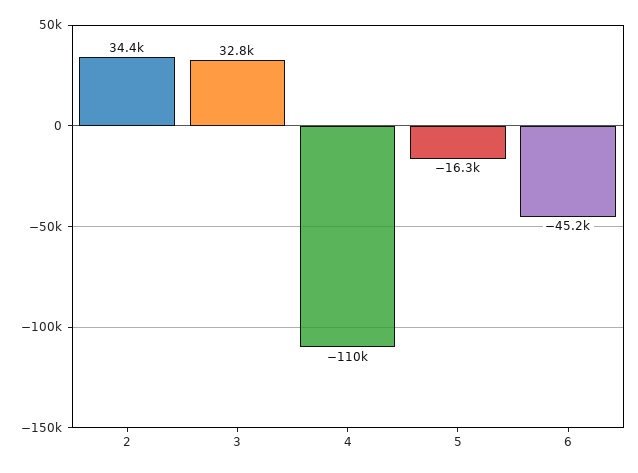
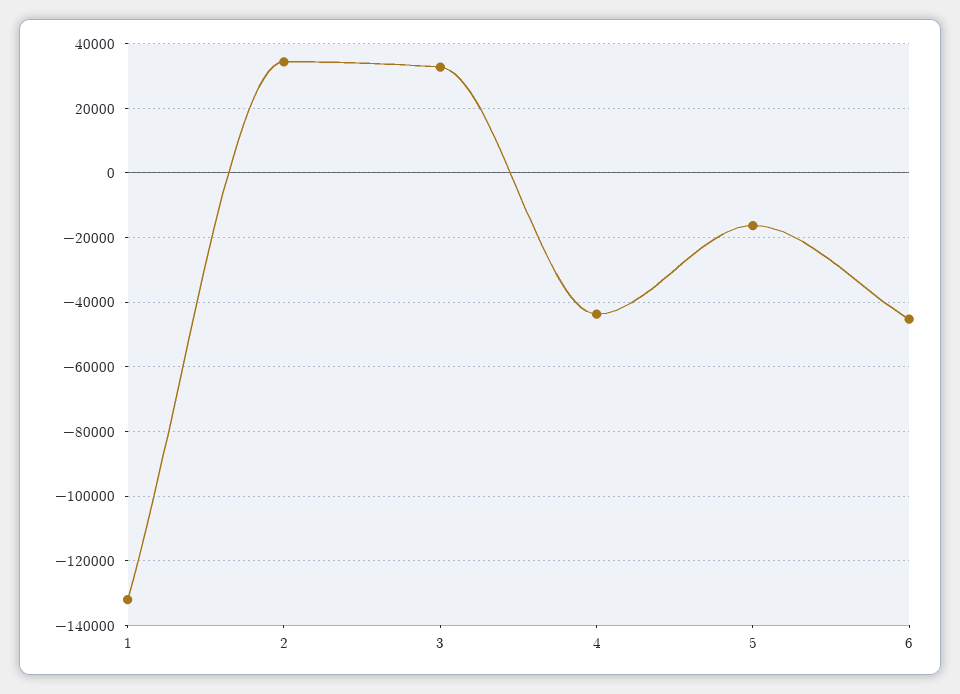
4: -110000 -> -44000
1: none -> -132000

